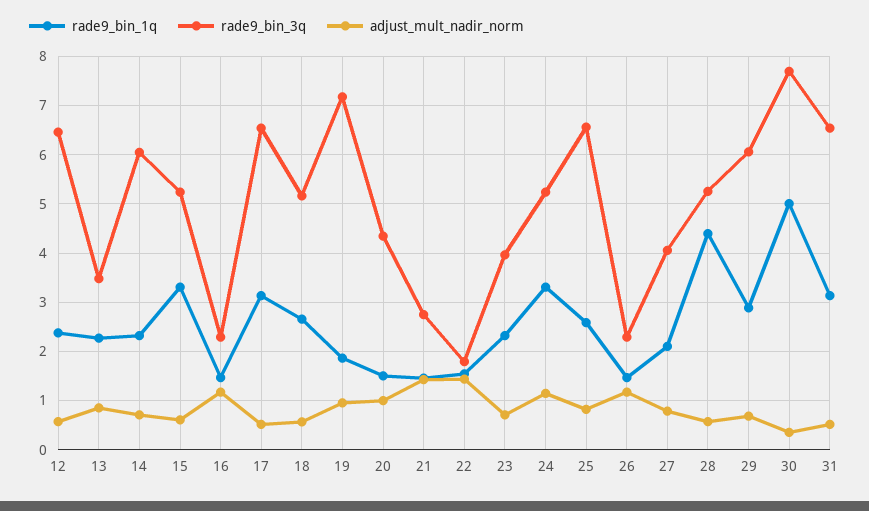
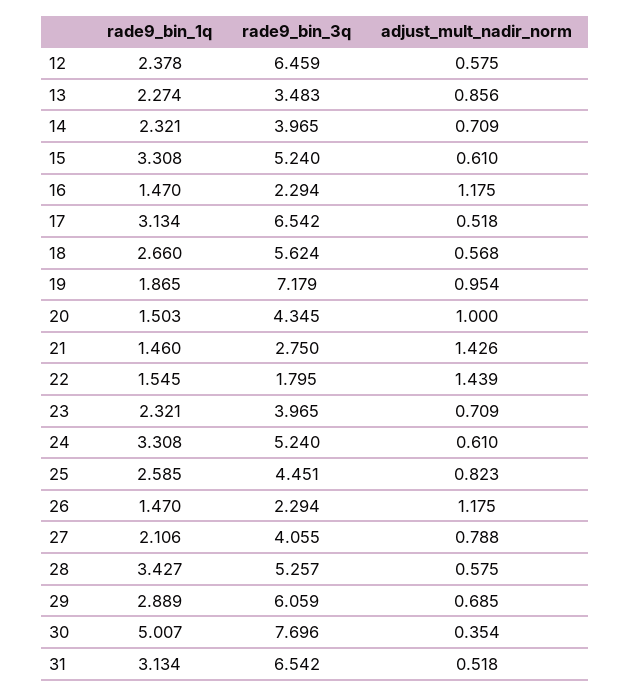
rade9_bin_3q, 14: 6 -> 3.965
rade9_bin_3q, 18: 5.2 -> 5.624
adjust_mult_nadir_norm, 24: 1.2 -> 0.61
rade9_bin_3q, 25: 6.6 -> 4.451
rade9_bin_1q, 28: 4.4 -> 3.427

